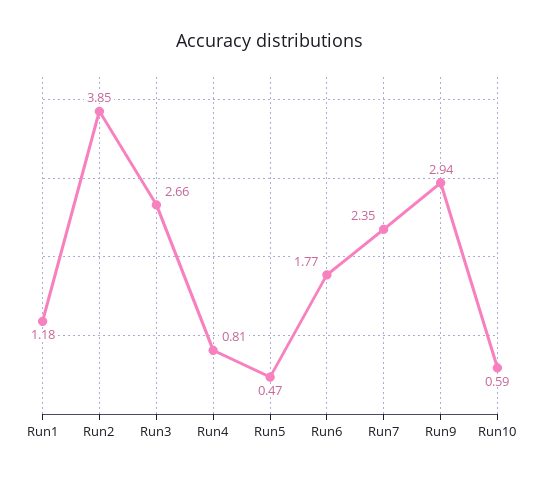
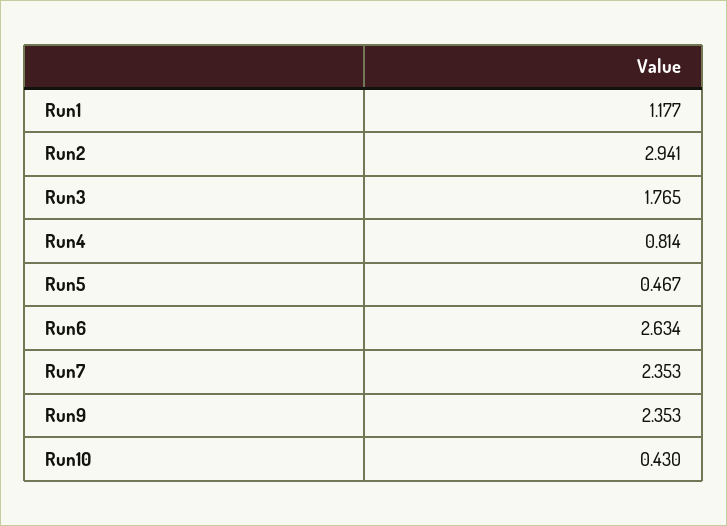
Run2: 3.85 -> 2.941
Run3: 2.66 -> 1.765
Run6: 1.77 -> 2.634
Run9: 2.94 -> 2.353
Run10: 0.59 -> 0.43

